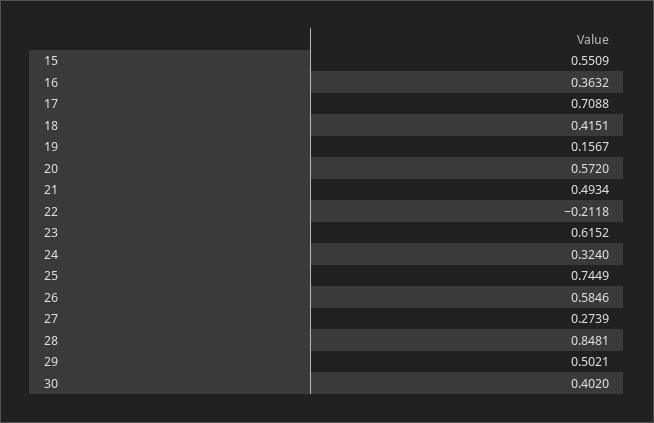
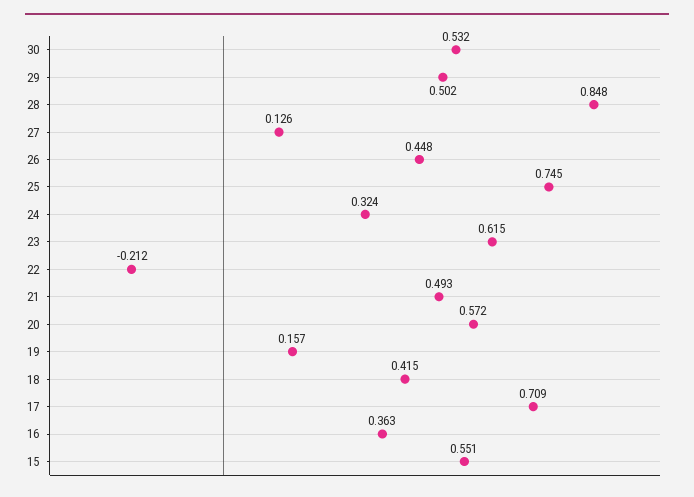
26: 0.5846 -> 0.448
27: 0.2739 -> 0.126
30: 0.402 -> 0.532

